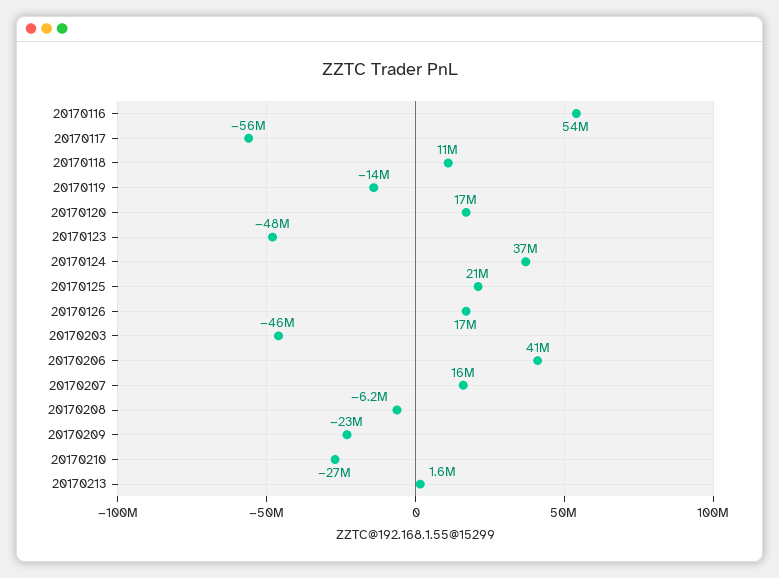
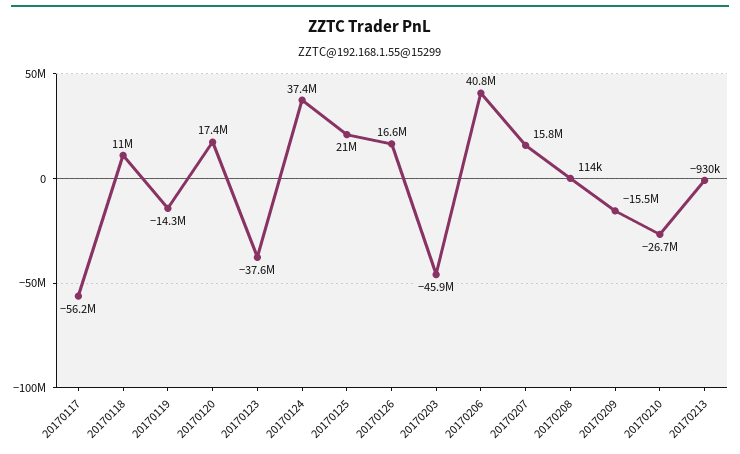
20170116: 54000000 -> none
20170123: -48000000 -> -37600000
20170208: -6200000 -> 114000
20170209: -23000000 -> -15500000
20170213: 1600000 -> -930000

